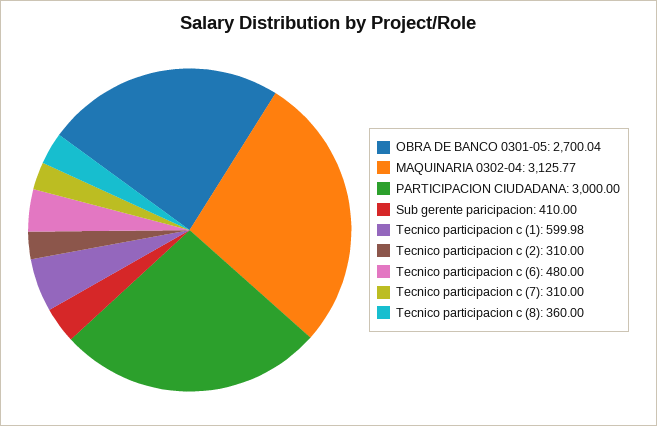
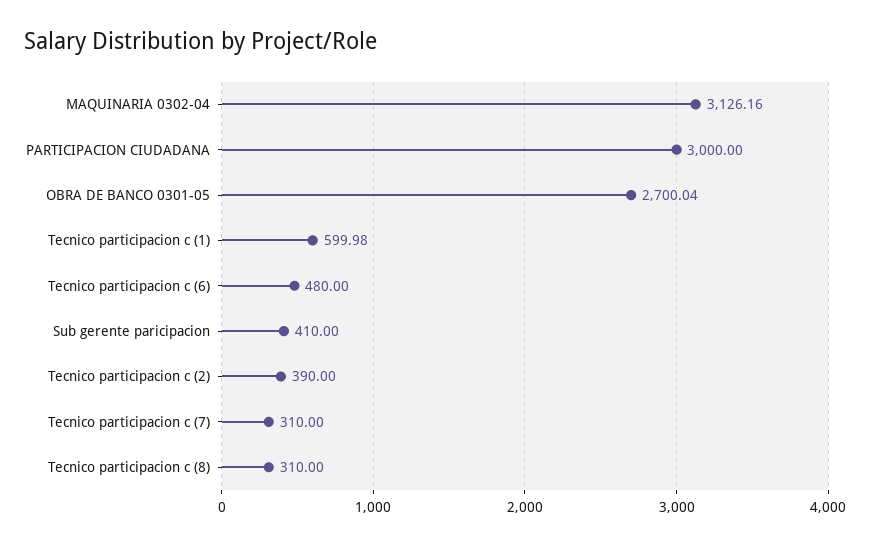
MAQUINARIA 0302-04: 3125.77 -> 3126.16
Tecnico participacion c (2): 310 -> 390
Tecnico participacion c (8): 360 -> 310

